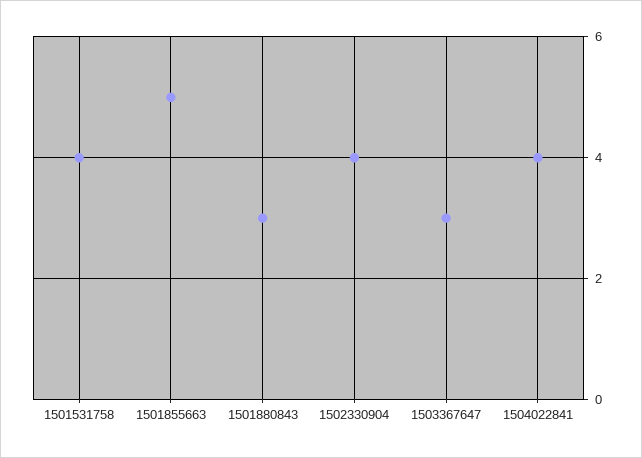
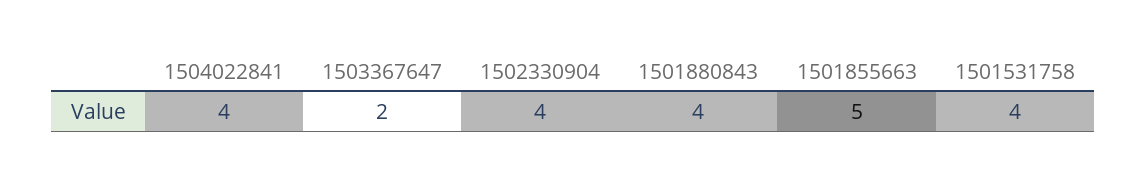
1501880843: 3 -> 4
1503367647: 3 -> 2

